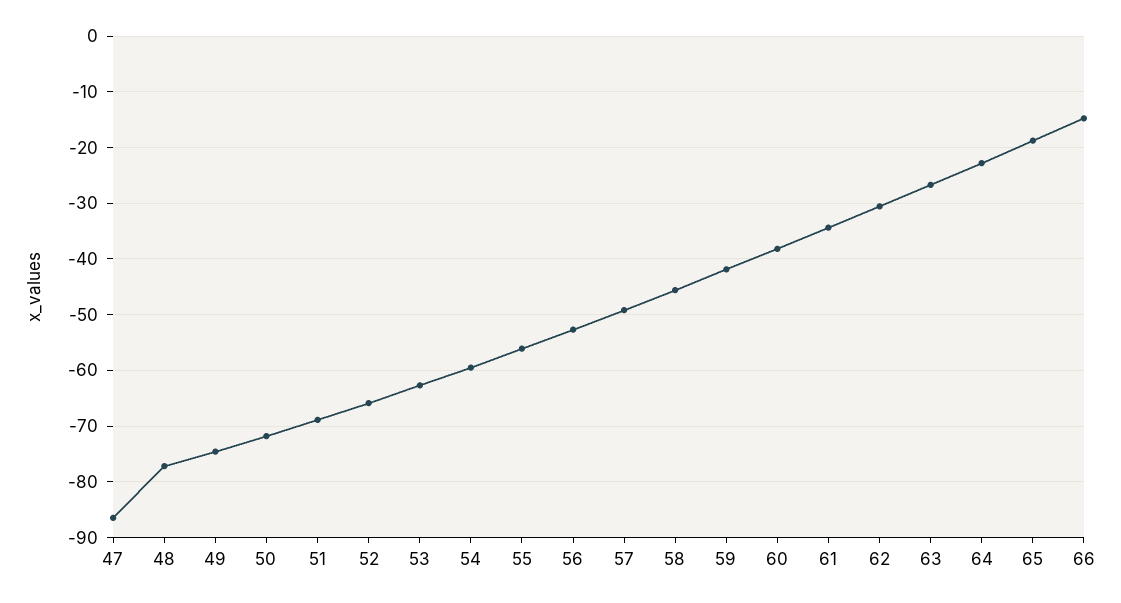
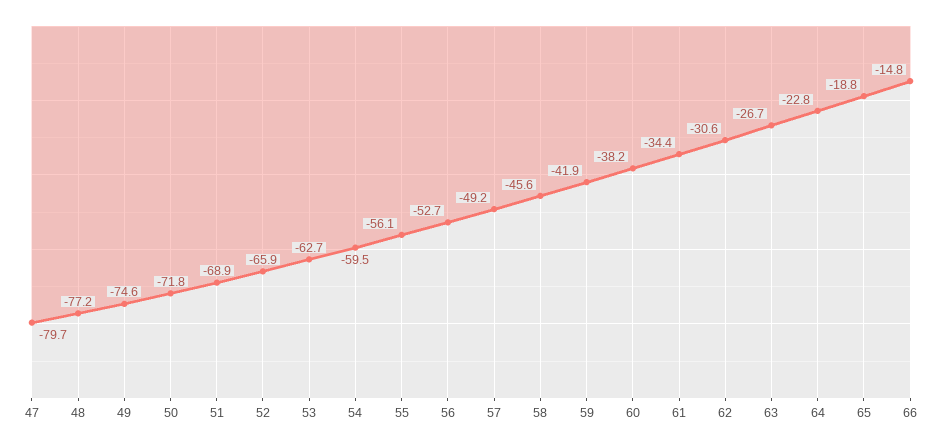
47: -86 -> -79.7

